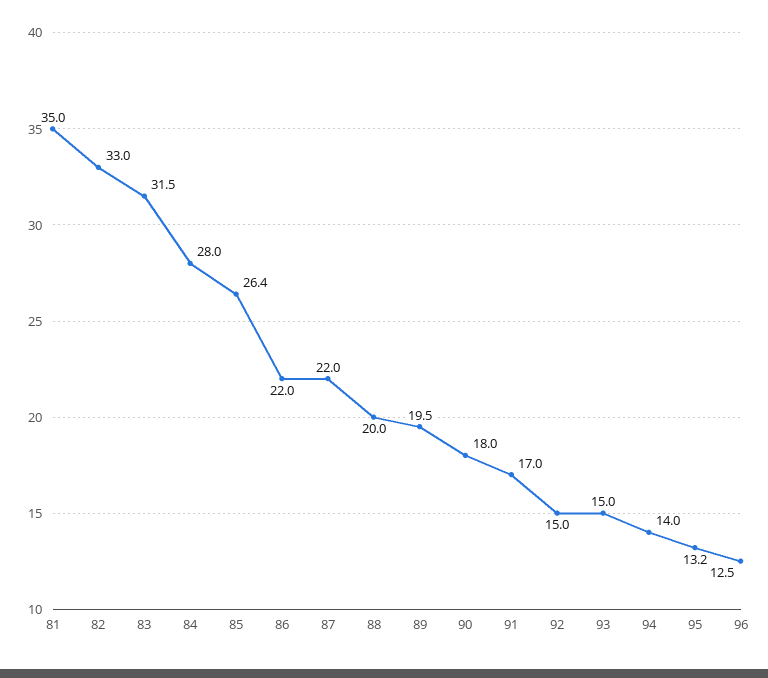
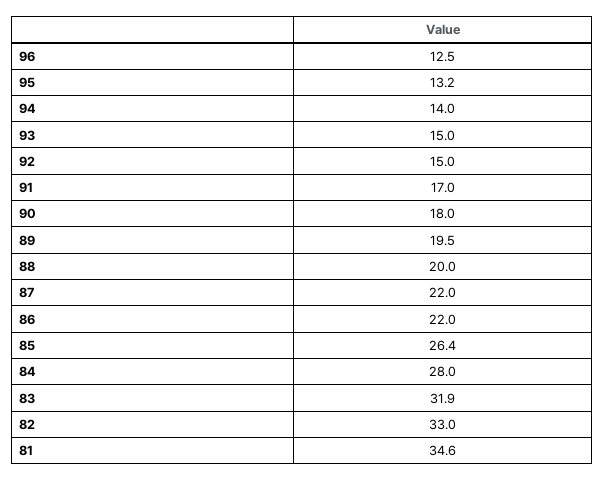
81: 35 -> 34.6
83: 31.5 -> 31.9

